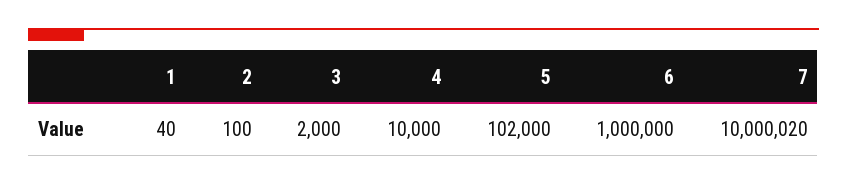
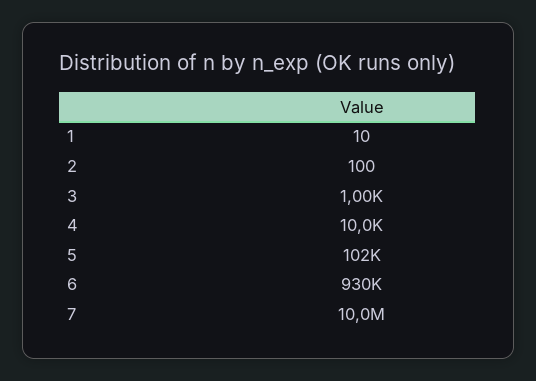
1: 40 -> 10
3: 2000 -> 1000
6: 1000000 -> 930000

